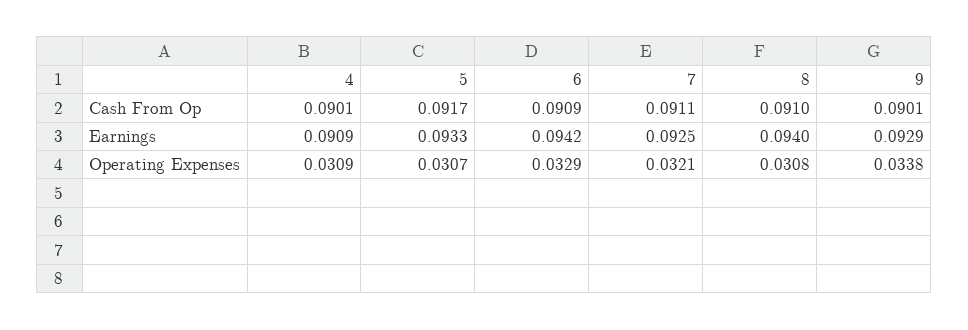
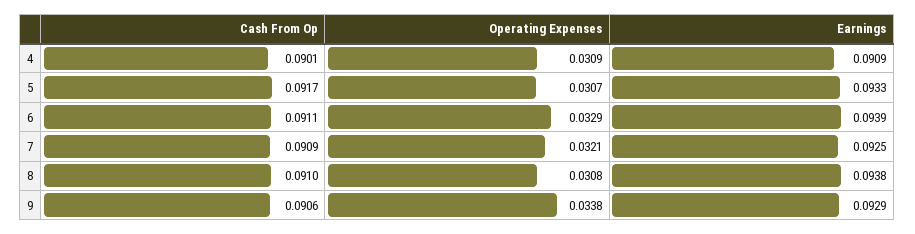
6, Cash From Op: 0.0909 -> 0.0911
7, Cash From Op: 0.0911 -> 0.0909
9, Cash From Op: 0.0901 -> 0.0906
6, Earnings: 0.0942 -> 0.0939
8, Earnings: 0.094 -> 0.0938

